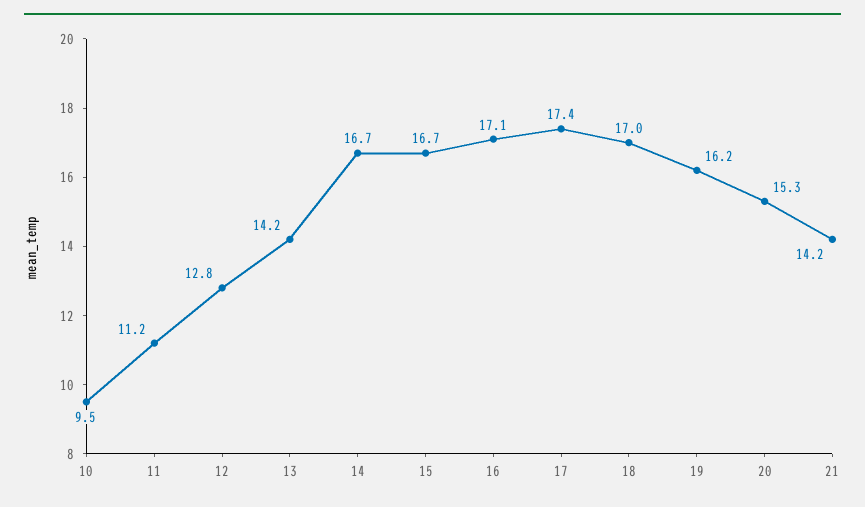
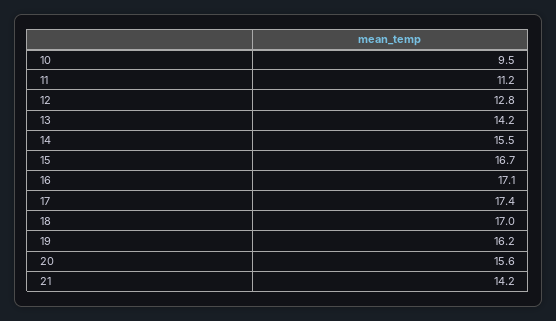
14: 16.7 -> 15.5
20: 15.3 -> 15.6

